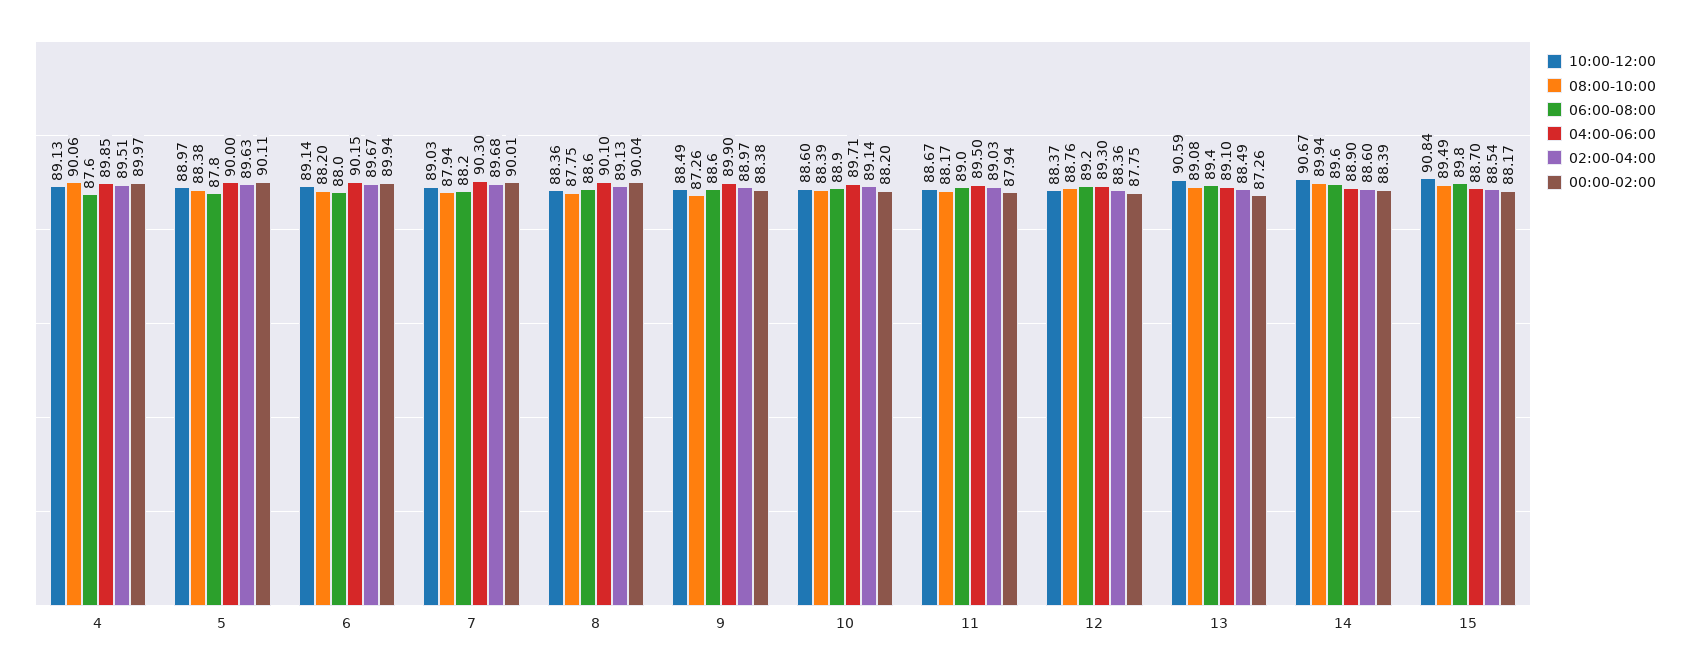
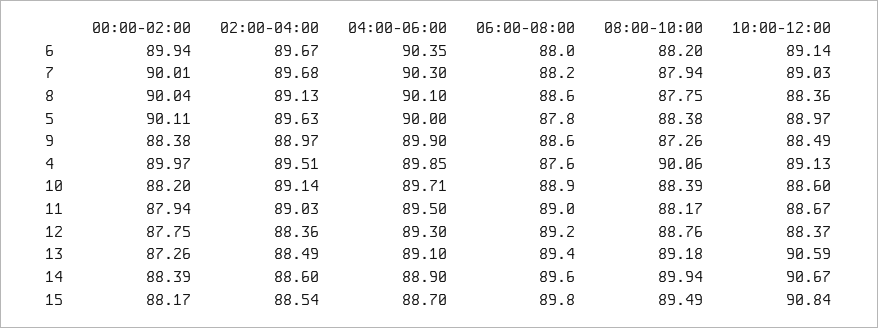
04:00-06:00, 6: 90.15 -> 90.35
08:00-10:00, 13: 89.08 -> 89.18

